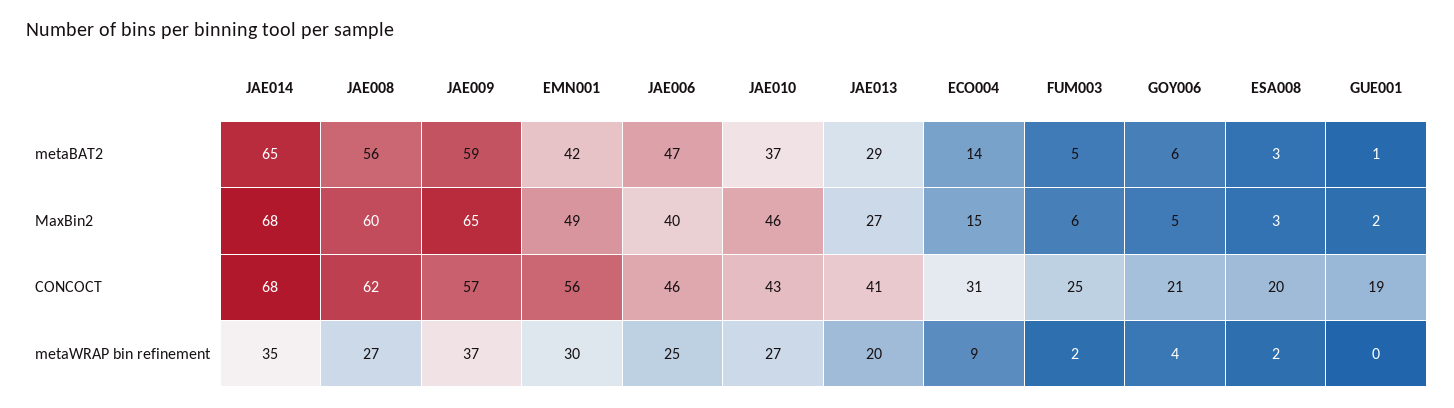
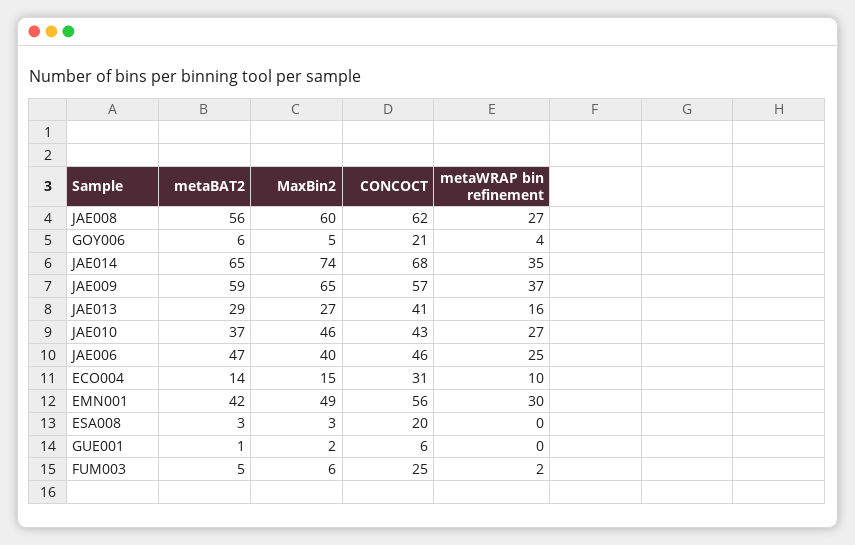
JAE014, MaxBin2: 68 -> 74
GUE001, CONCOCT: 19 -> 6
JAE013, metaWRAP bin refinement: 20 -> 16
ECO004, metaWRAP bin refinement: 9 -> 10
ESA008, metaWRAP bin refinement: 2 -> 0

